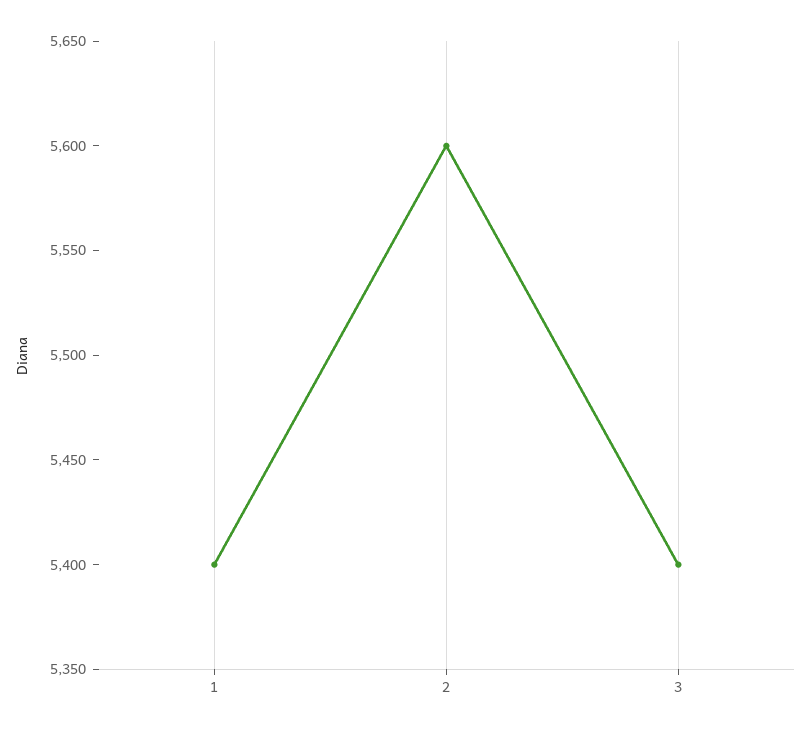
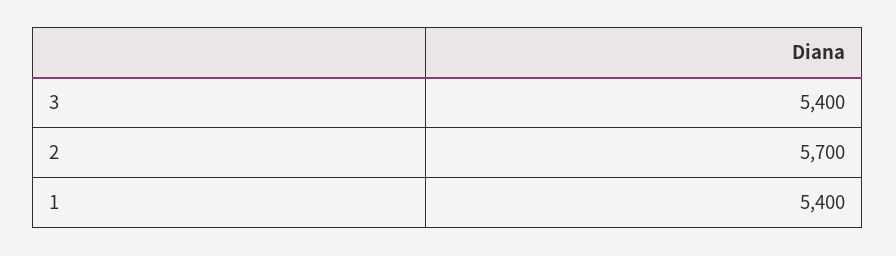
2: 5600 -> 5700

